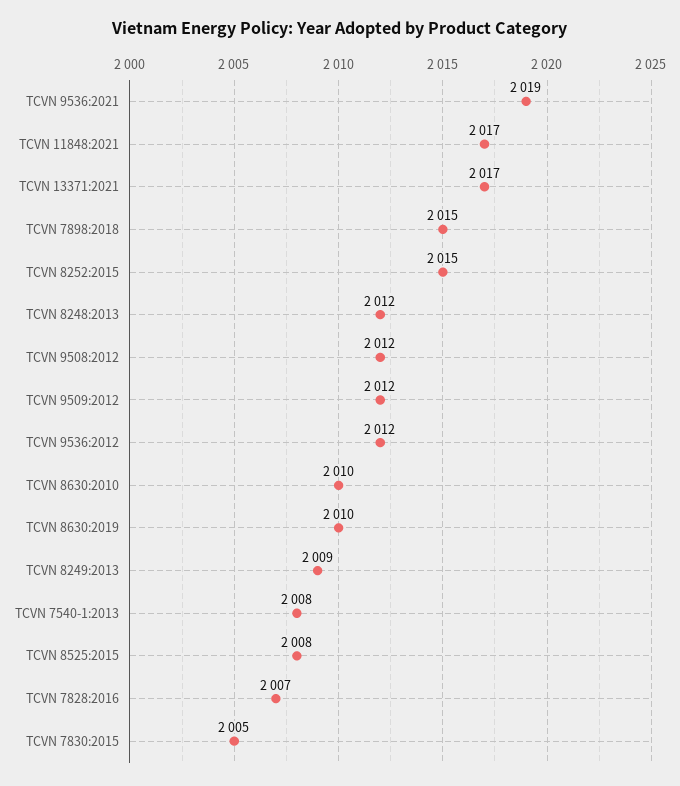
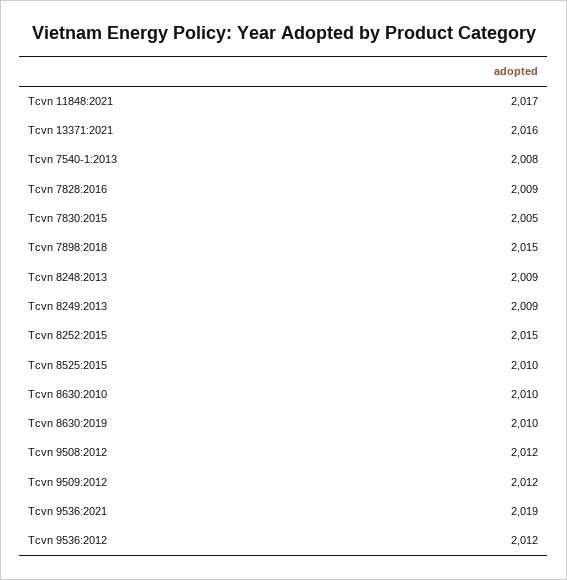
TCVN 13371:2021: 2017 -> 2016
TCVN 8248:2013: 2012 -> 2009
TCVN 8525:2015: 2008 -> 2010
TCVN 7828:2016: 2007 -> 2009

